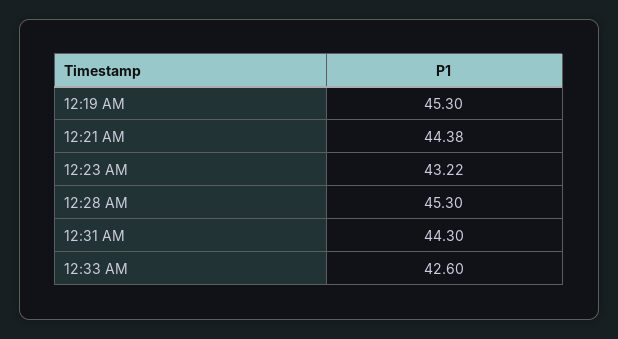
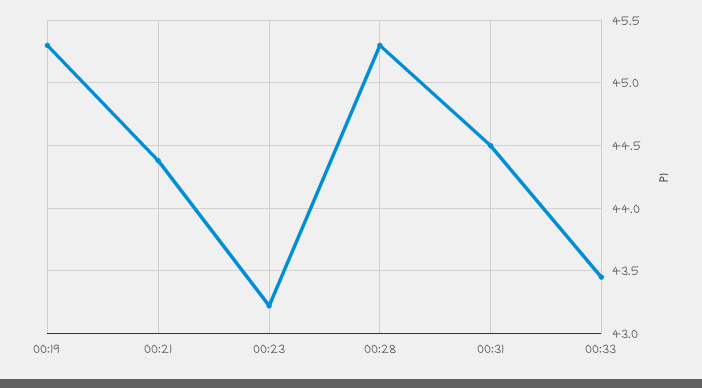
12:31 AM: 44.3 -> 44.5
12:33 AM: 42.6 -> 43.45

